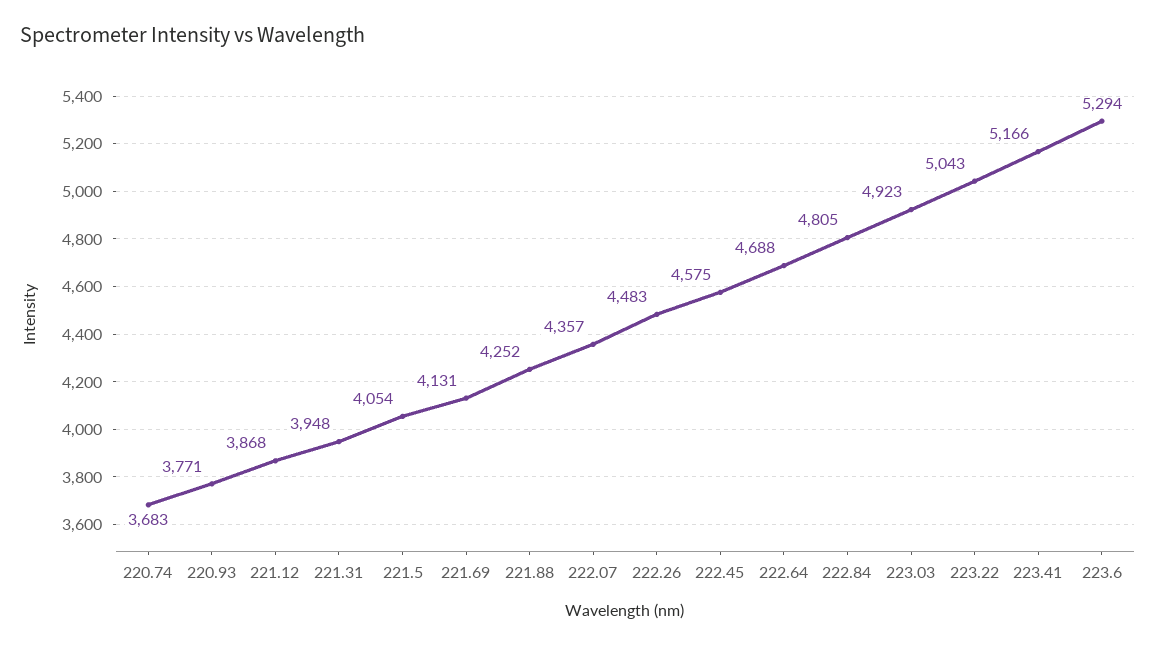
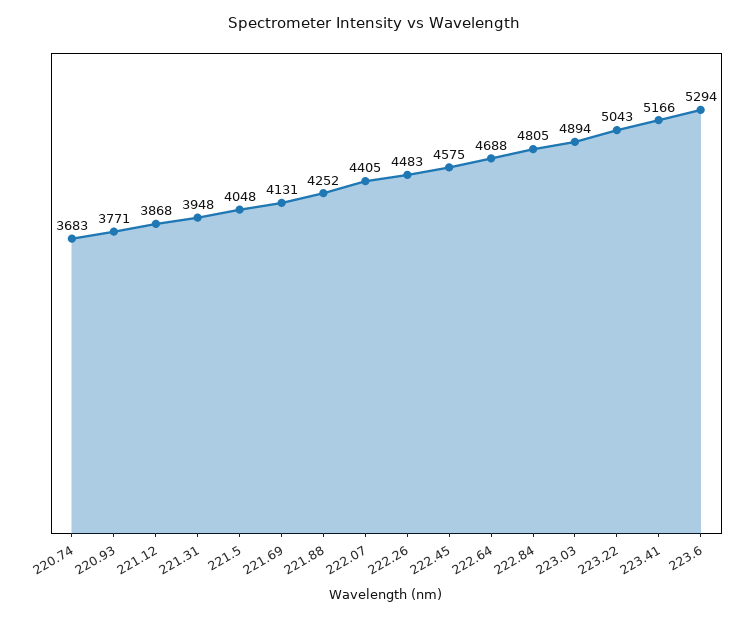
221.5: 4054 -> 4048
222.07: 4357 -> 4405
223.03: 4923 -> 4894

